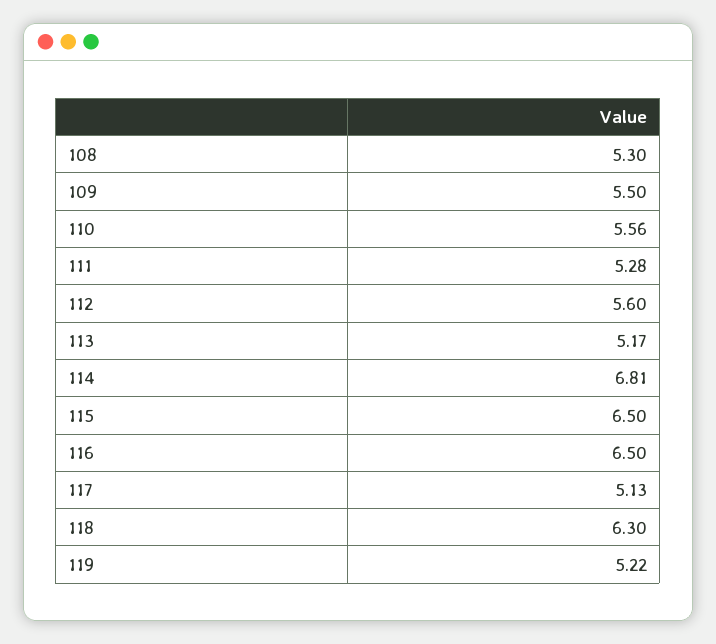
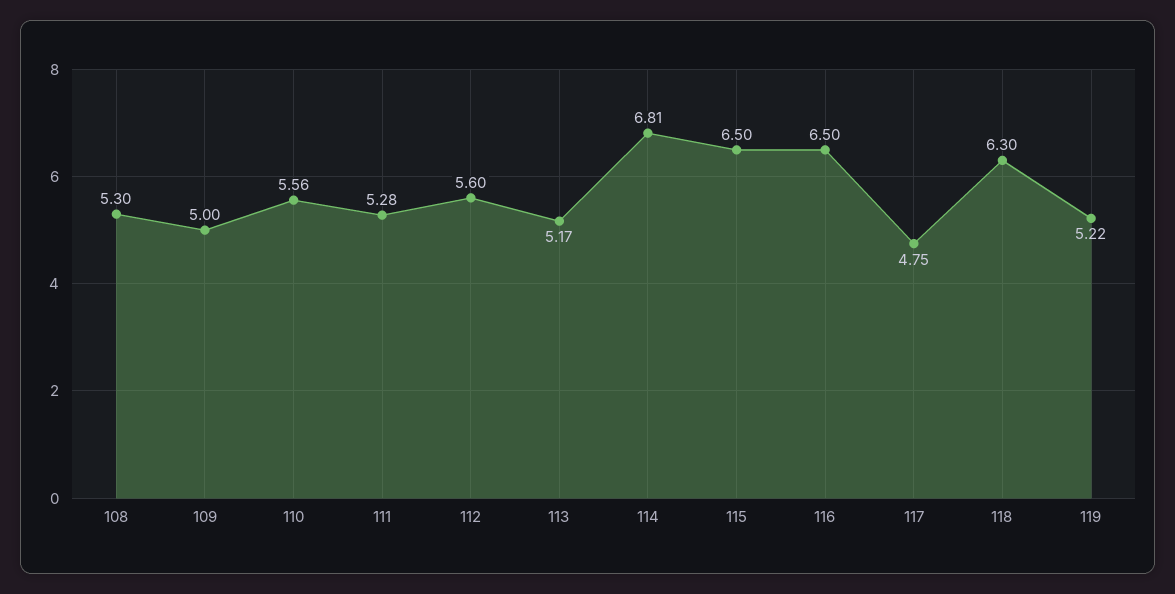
109: 5.5 -> 5
117: 5.13 -> 4.75

